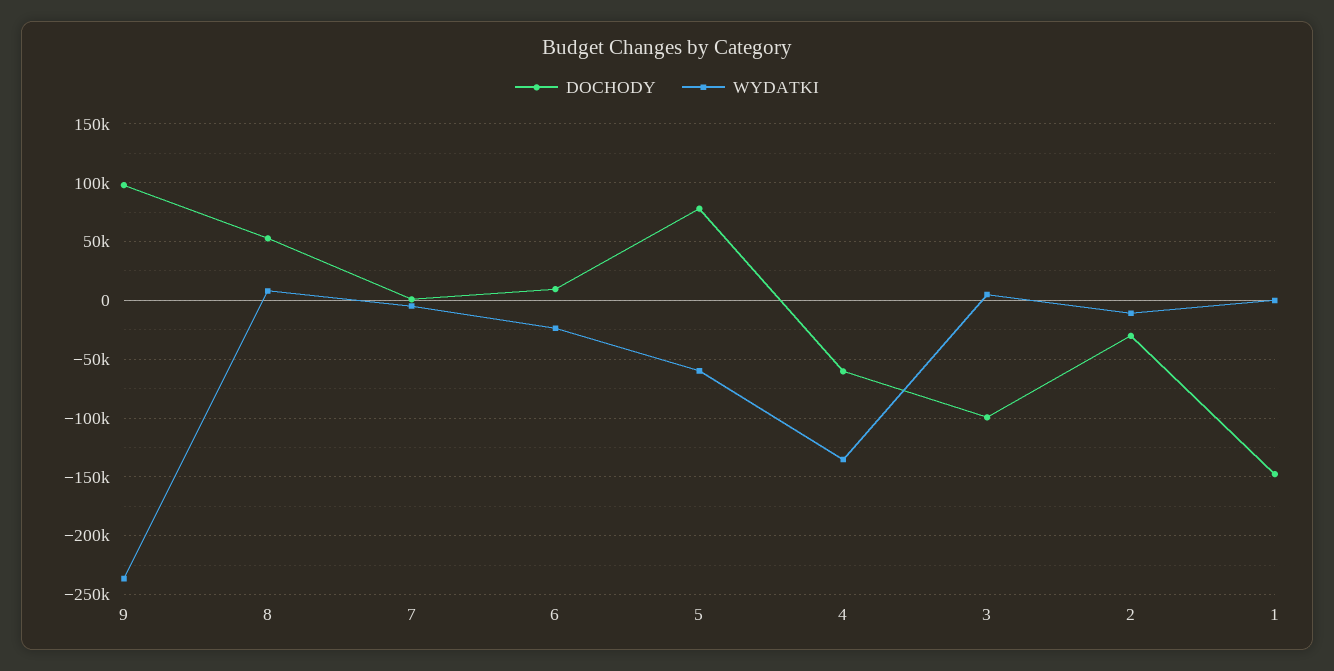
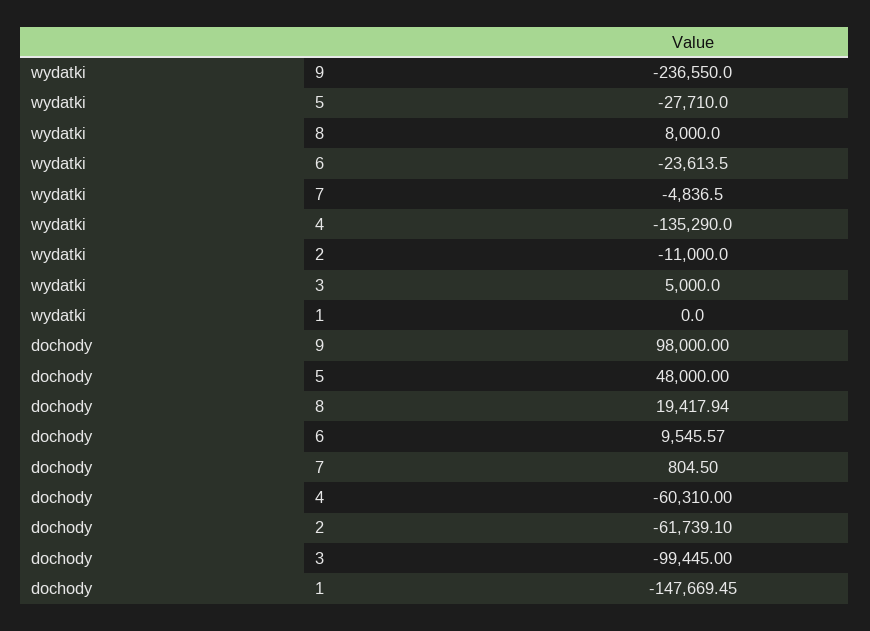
DOCHODY, 8: 50000 -> 19417.94
DOCHODY, 5: 80000 -> 48000
WYDATKI, 5: -60000 -> -27710
DOCHODY, 2: -30000 -> -61739.1

